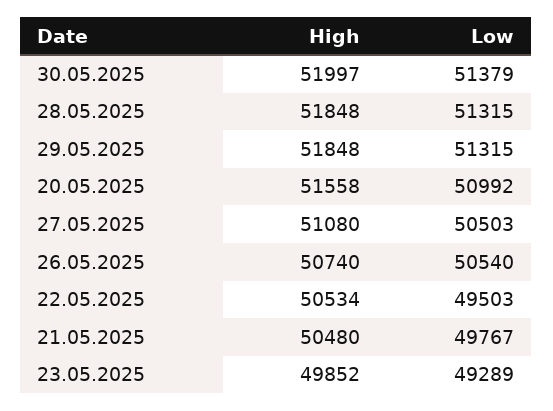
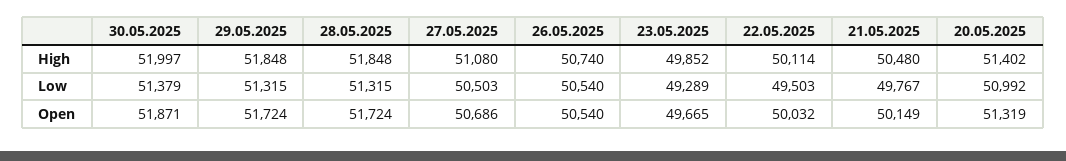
High, 20.05.2025: 51558 -> 51402
High, 22.05.2025: 50534 -> 50114
Open, 30.05.2025: none -> 51871
Open, 29.05.2025: none -> 51724
Open, 28.05.2025: none -> 51724
Open, 27.05.2025: none -> 50686
Open, 26.05.2025: none -> 50540
Open, 23.05.2025: none -> 49665
Open, 22.05.2025: none -> 50032
Open, 21.05.2025: none -> 50149
Open, 20.05.2025: none -> 51319

